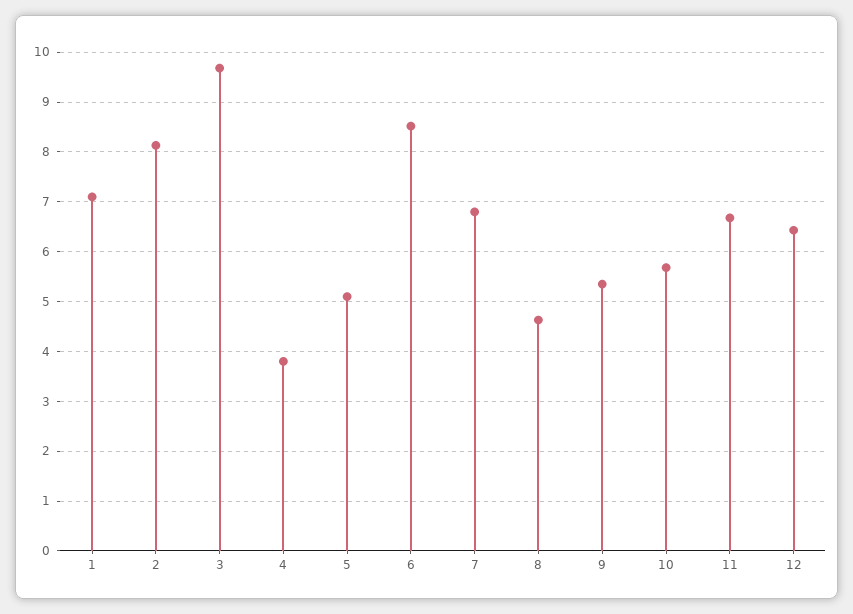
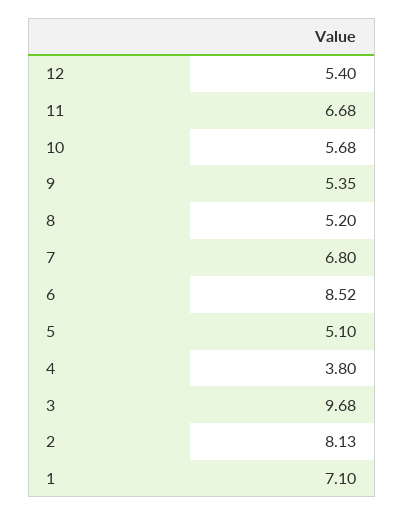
8: 4.6 -> 5.2
12: 6.4 -> 5.4

